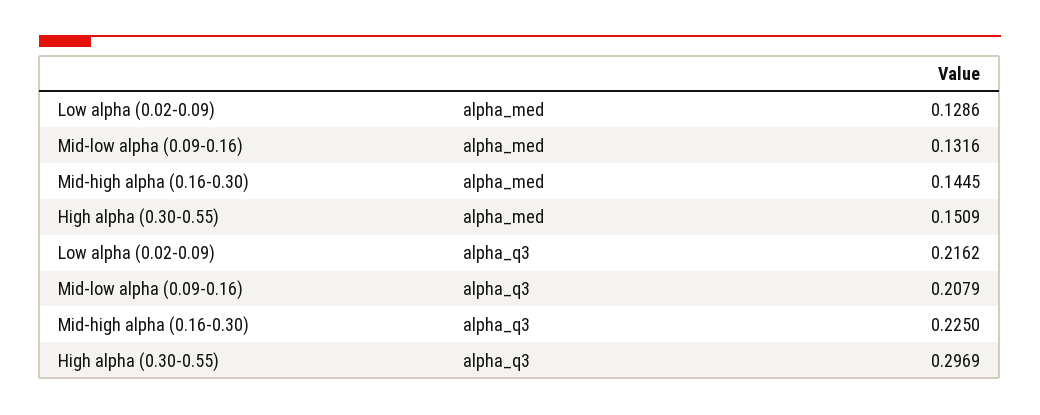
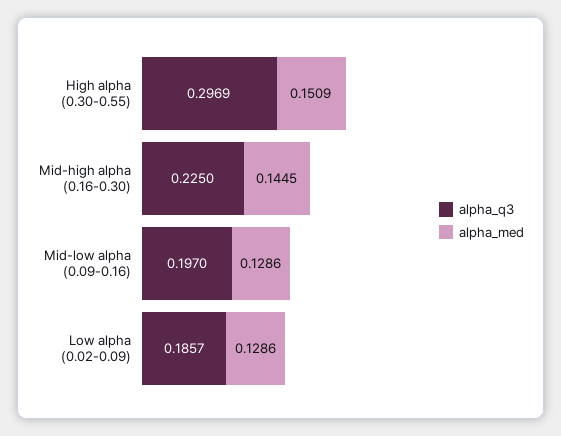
alpha_med, Mid-low alpha (0.09-0.16): 0.1316 -> 0.1286
alpha_q3, Low alpha (0.02-0.09): 0.2162 -> 0.1857
alpha_q3, Mid-low alpha (0.09-0.16): 0.2079 -> 0.197

